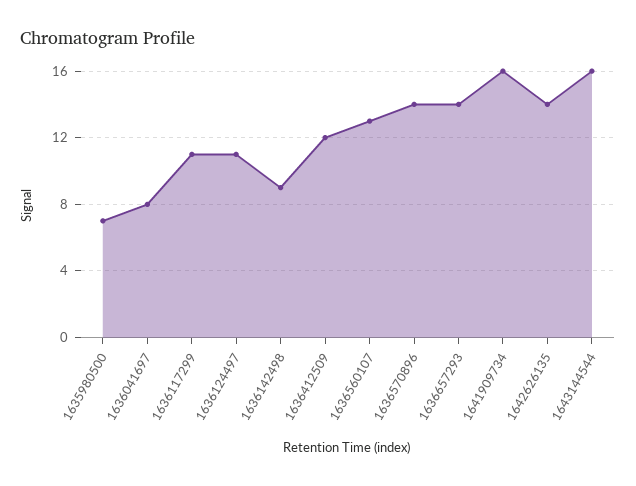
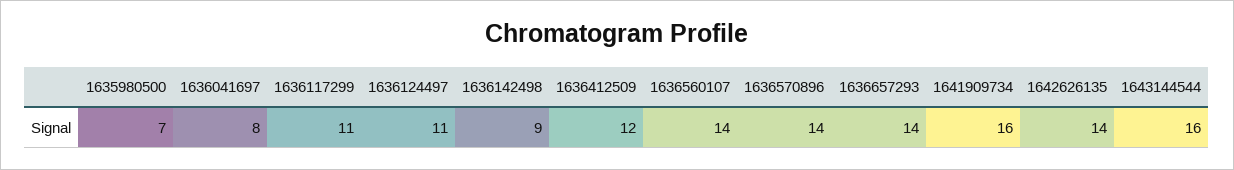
1636560107: 13 -> 14

